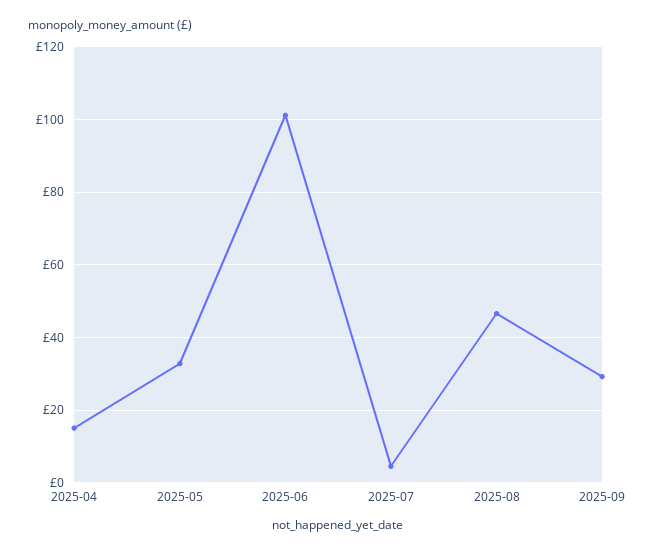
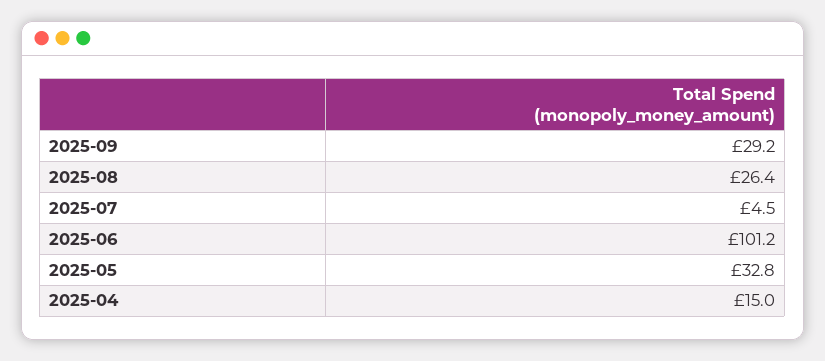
2025-08: 46 -> 26.4

